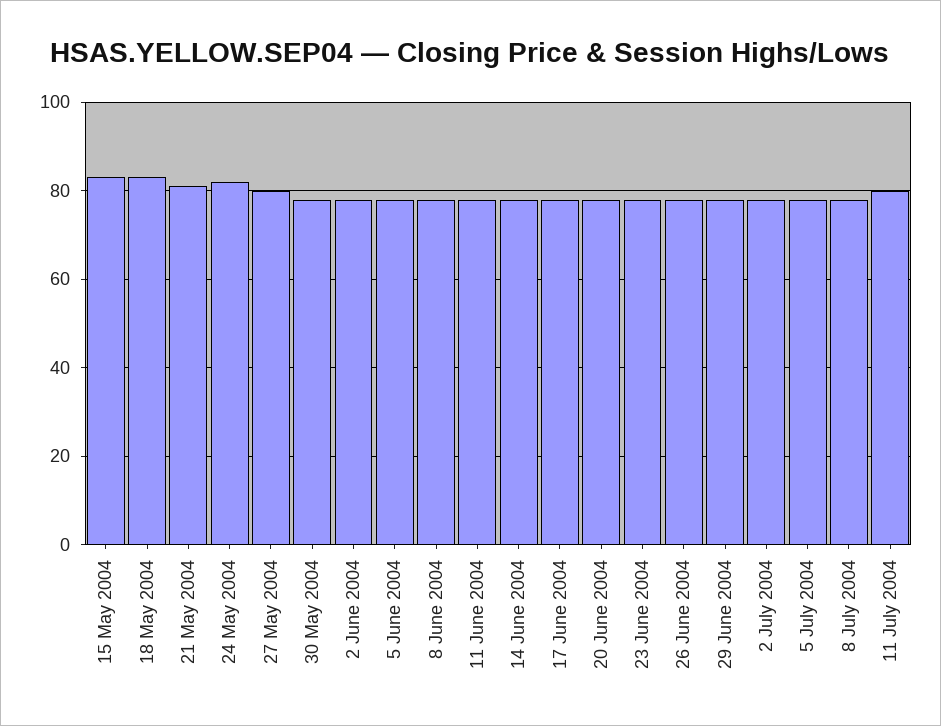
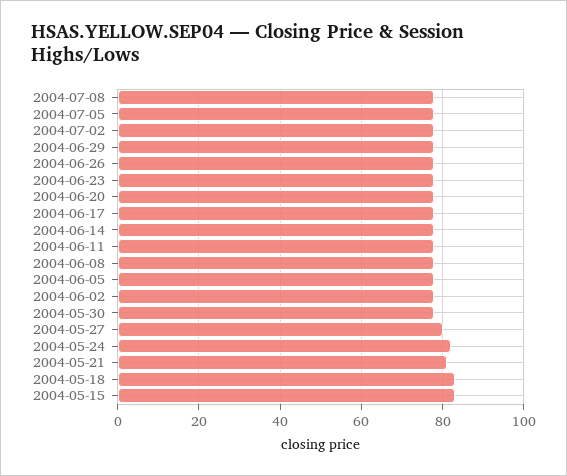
11 July 2004: 80 -> none

